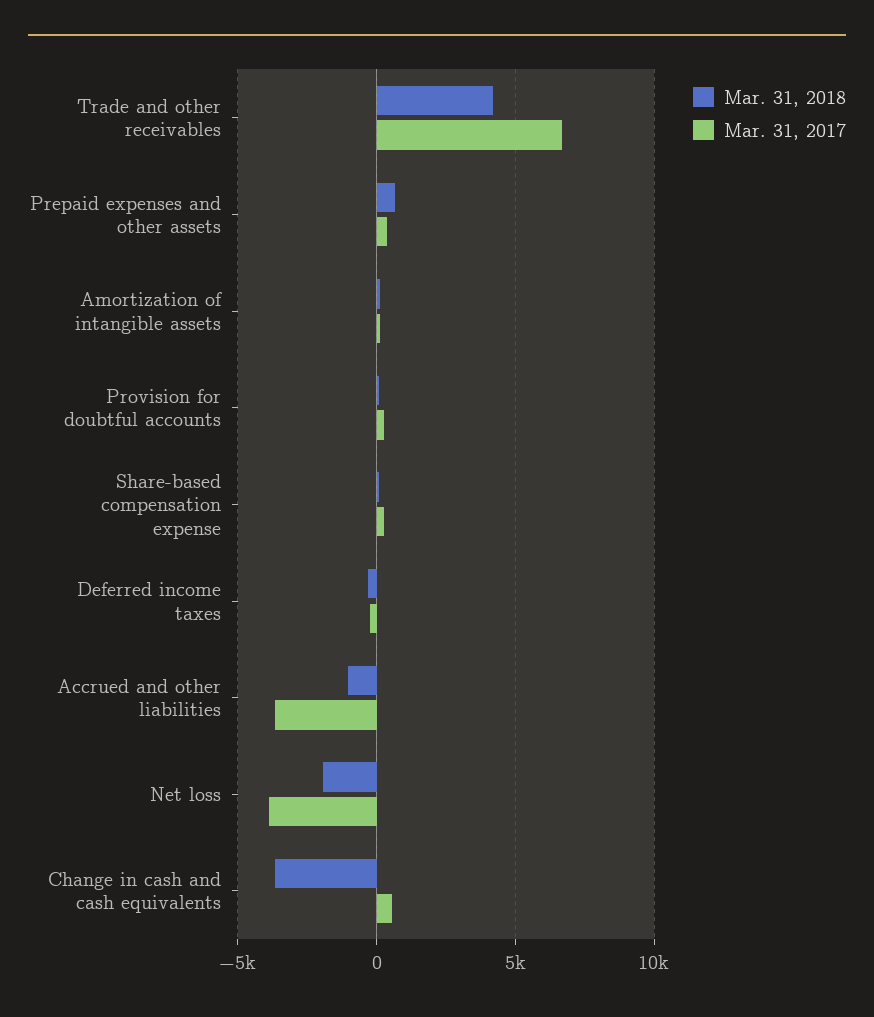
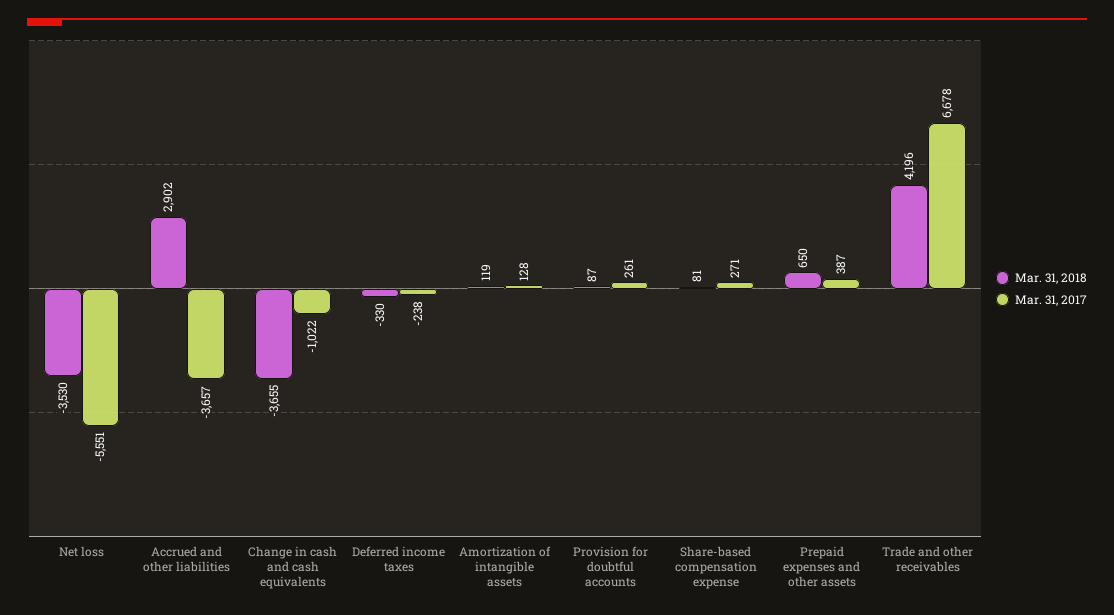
Mar. 31, 2018, Accrued and other liabilities: -1000 -> 2902
Mar. 31, 2018, Net loss: -2000 -> -3530
Mar. 31, 2017, Net loss: -4000 -> -5551
Mar. 31, 2017, Change in cash and cash equivalents: 500 -> -1022

